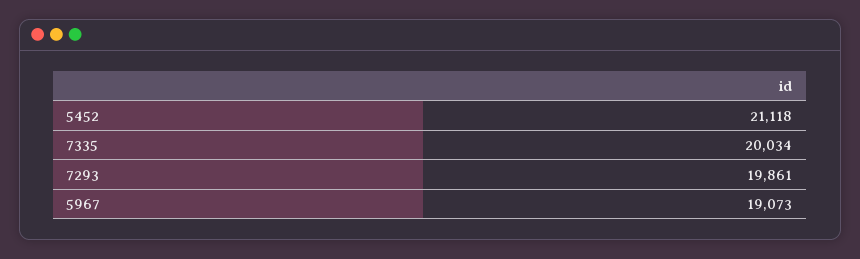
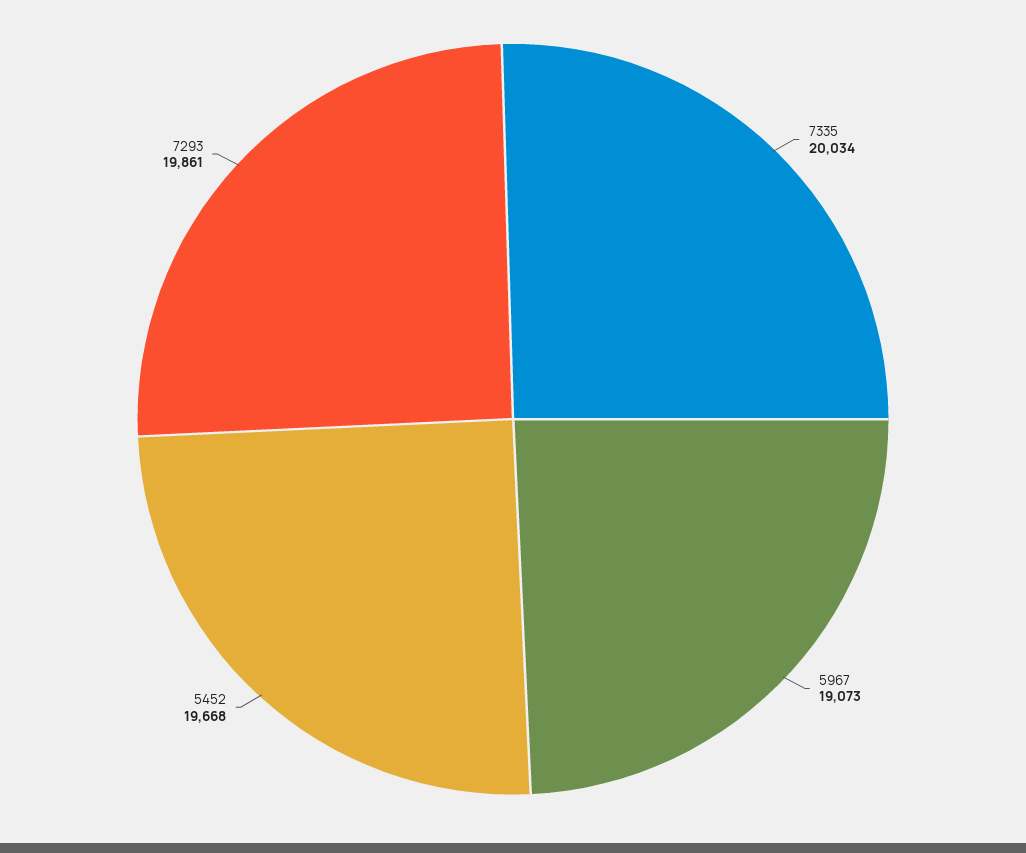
5452: 21118 -> 19668

